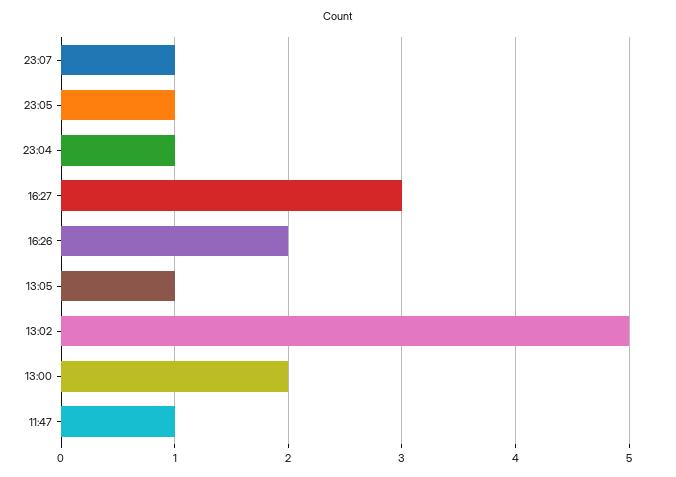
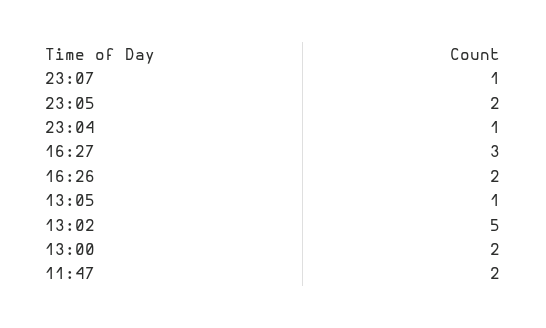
23:05: 1 -> 2
11:47: 1 -> 2

